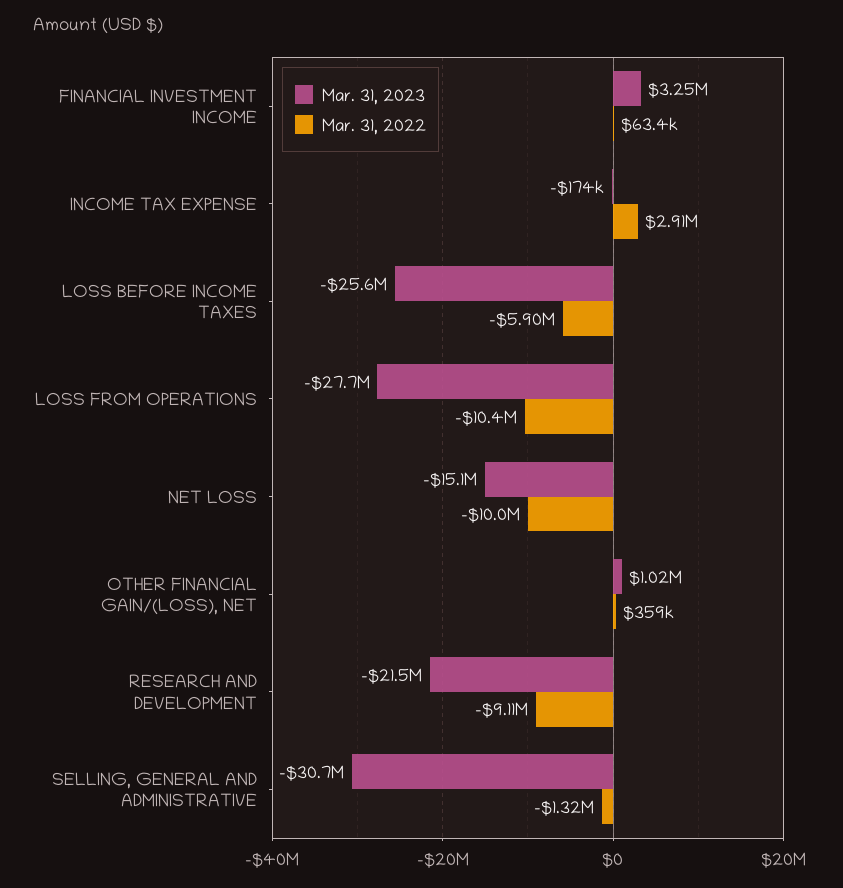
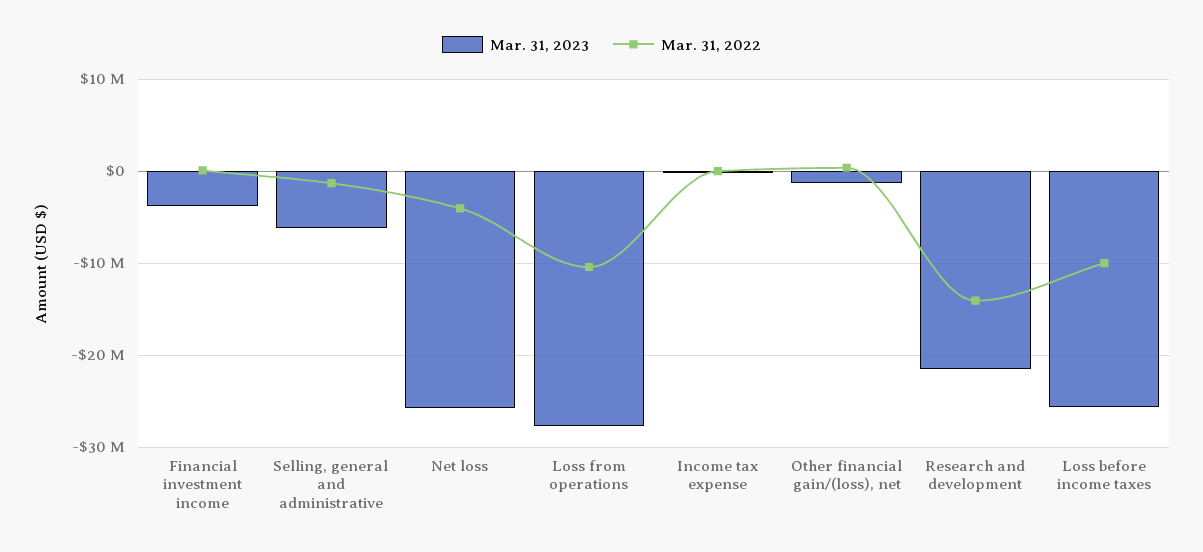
Mar. 31, 2023, FINANCIAL INVESTMENT INCOME: 3250000 -> -4000000
Mar. 31, 2022, INCOME TAX EXPENSE: 2910000 -> 0
Mar. 31, 2022, LOSS BEFORE INCOME TAXES: -5900000 -> -10000000
Mar. 31, 2023, NET LOSS: -15100000 -> -26000000
Mar. 31, 2022, NET LOSS: -10000000 -> -4000000
Mar. 31, 2023, OTHER FINANCIAL GAIN/(LOSS), NET: 1020000 -> -1000000
Mar. 31, 2022, RESEARCH AND DEVELOPMENT: -9110000 -> -14000000
Mar. 31, 2023, SELLING, GENERAL AND ADMINISTRATIVE: -30700000 -> -6000000

